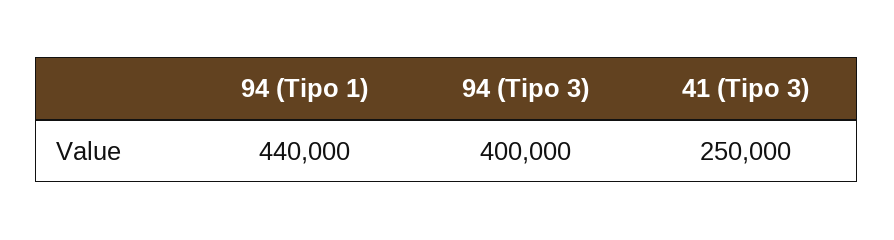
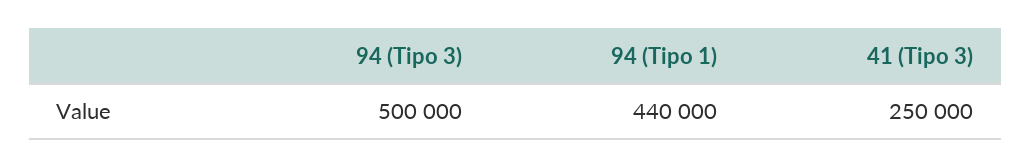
94 (Tipo 3): 400000 -> 500000

